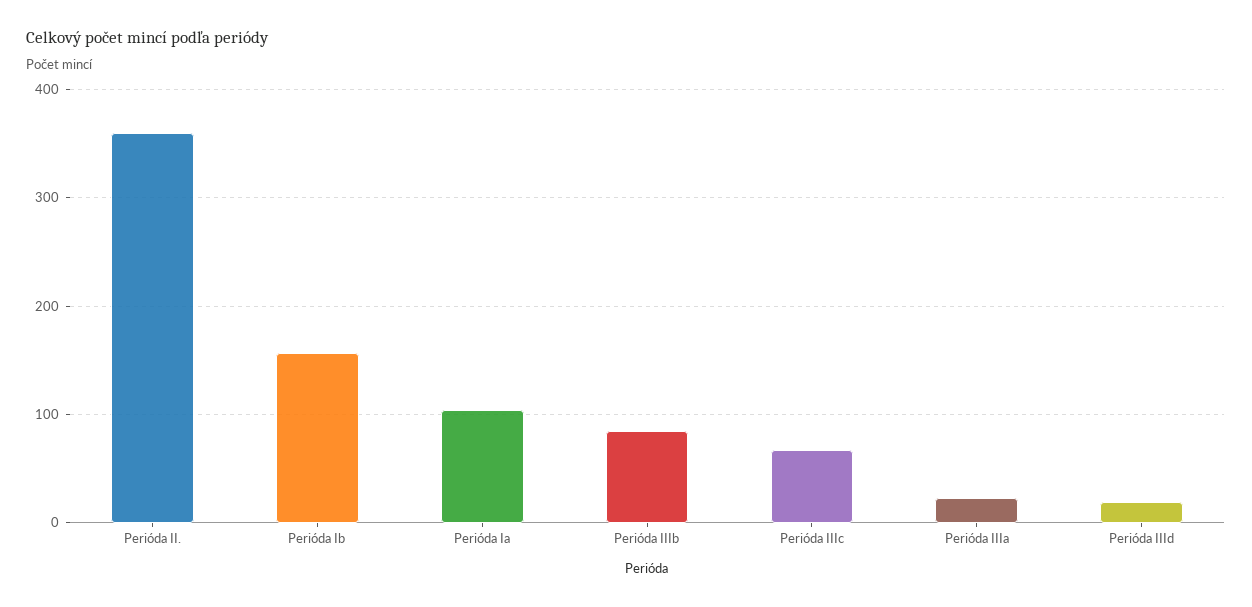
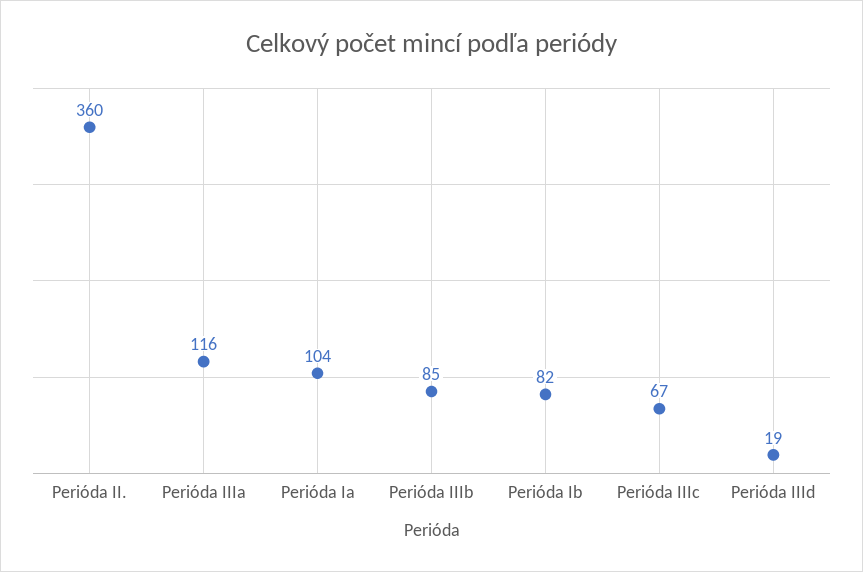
Perióda Ib: 160 -> 82
Perióda IIIa: 20 -> 116

